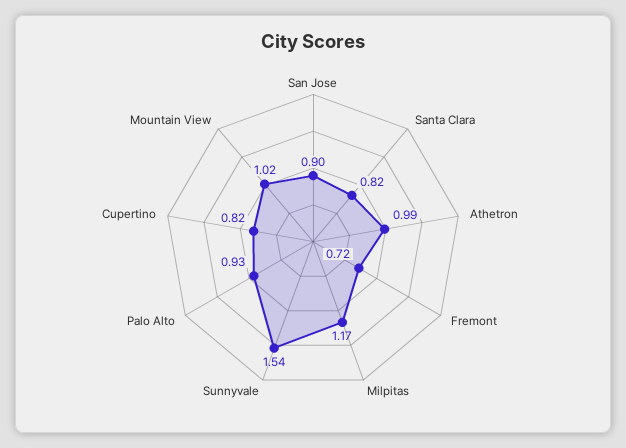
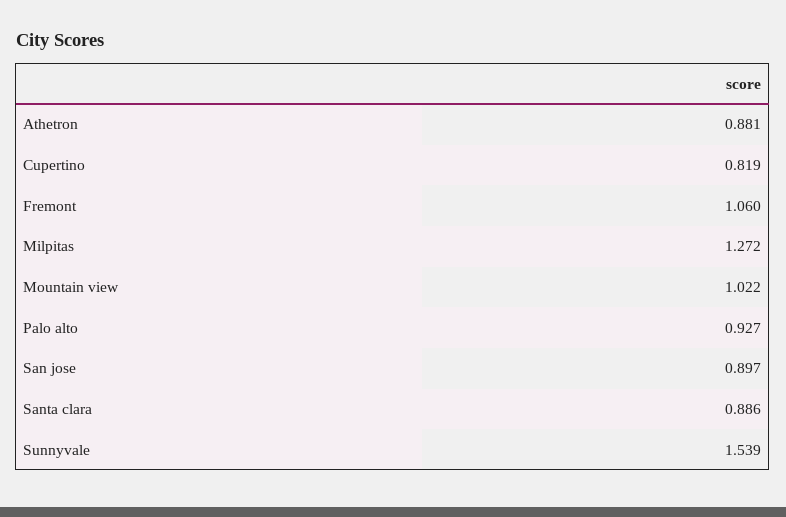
Santa Clara: 0.82 -> 0.886
Athetron: 0.99 -> 0.881
Fremont: 0.72 -> 1.06
Milpitas: 1.17 -> 1.272

